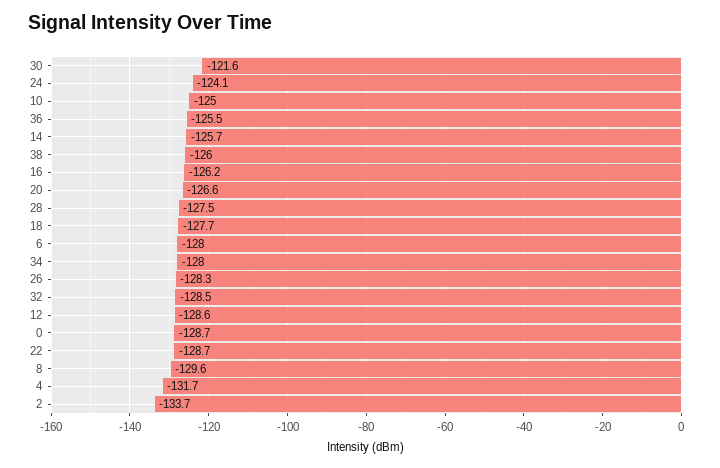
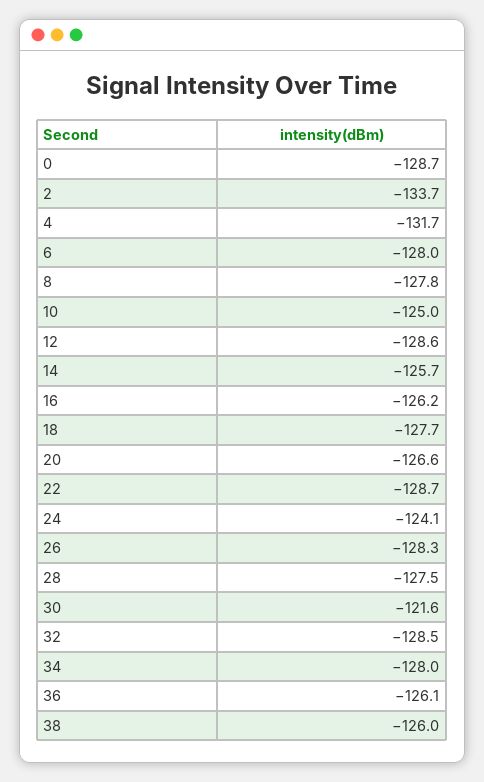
36: -125.5 -> -126.1
8: -129.6 -> -127.8

